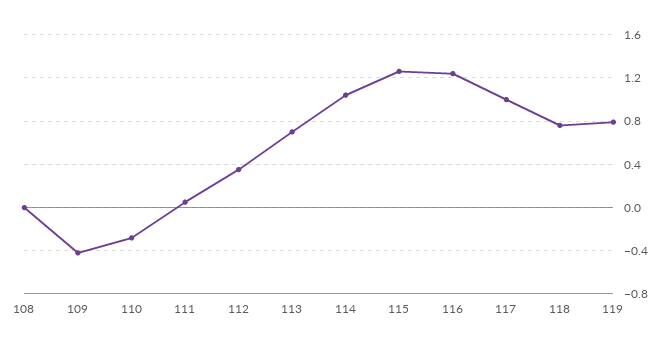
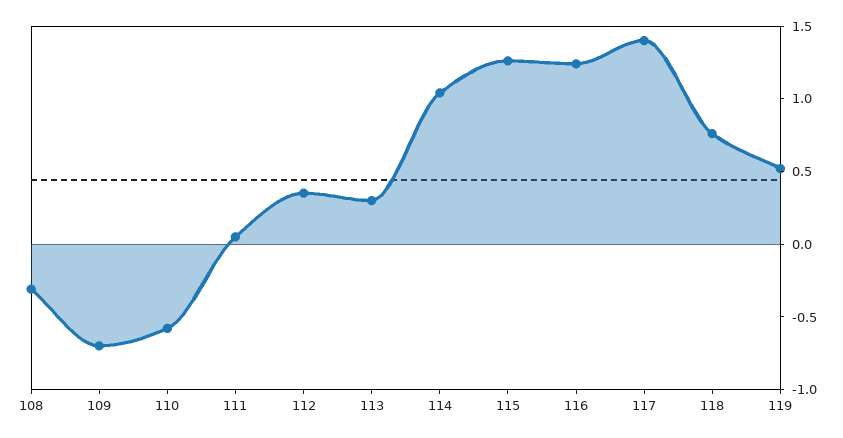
108: 0 -> -0.3
109: -0.4 -> -0.7
110: -0.3 -> -0.6
113: 0.7 -> 0.3
117: 1 -> 1.4
119: 0.8 -> 0.5

